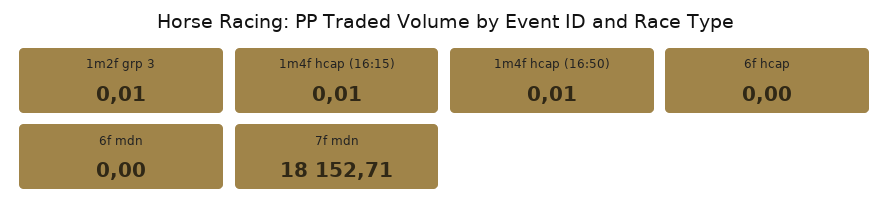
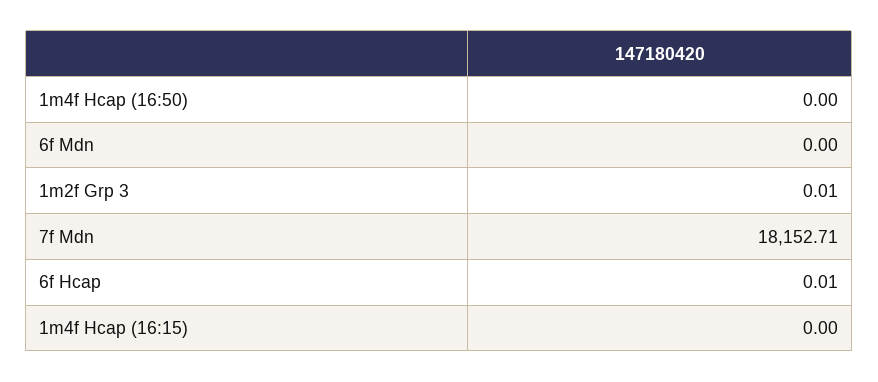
1m4f hcap (16:15): 0.01 -> 0
1m4f hcap (16:50): 0.01 -> 0
6f hcap: 0 -> 0.01

